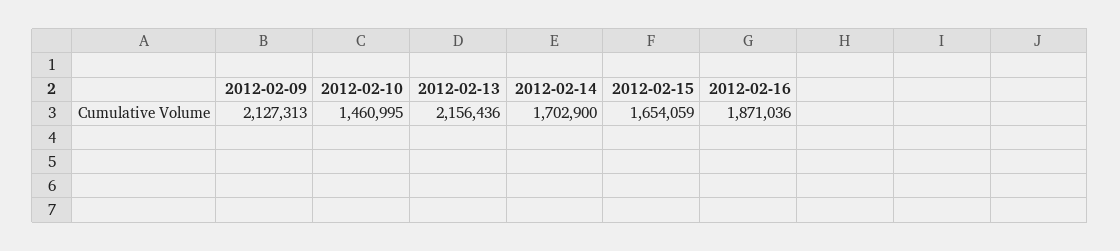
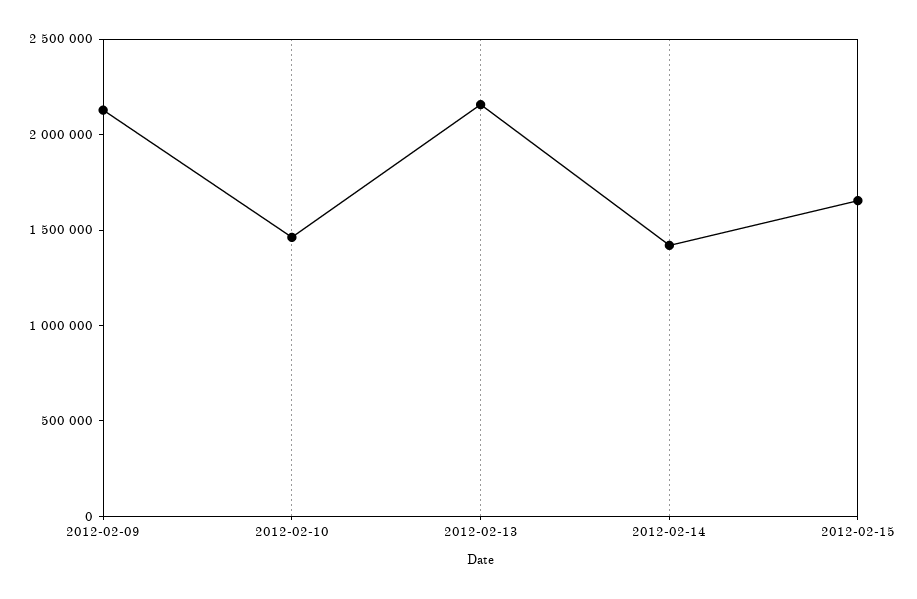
2012-02-14: 1702900 -> 1400000
2012-02-16: 1871036 -> none

